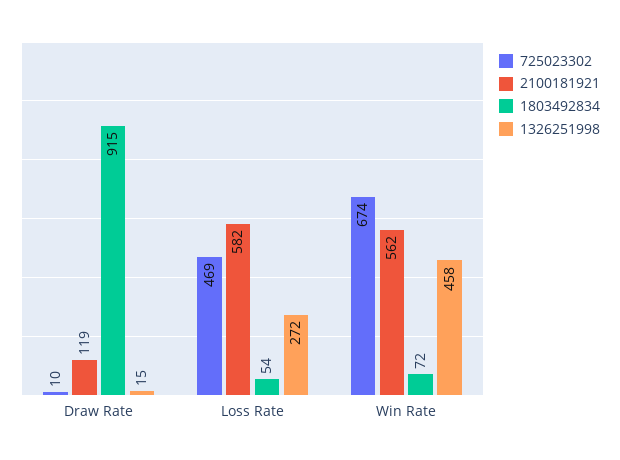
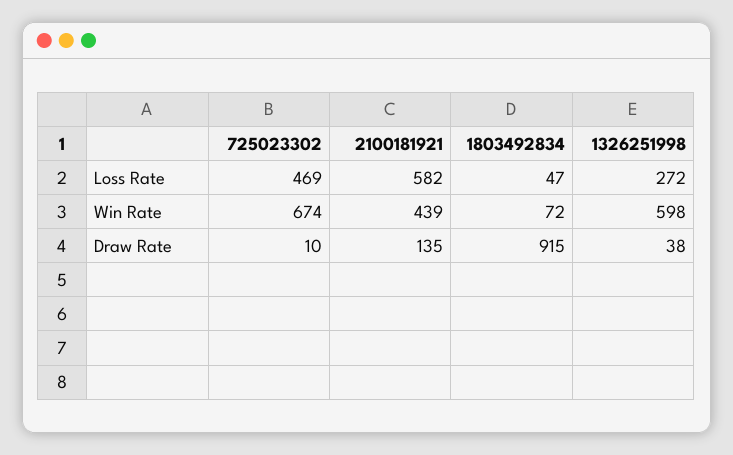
2100181921, Draw Rate: 119 -> 135
1326251998, Draw Rate: 15 -> 38
1803492834, Loss Rate: 54 -> 47
2100181921, Win Rate: 562 -> 439
1326251998, Win Rate: 458 -> 598

